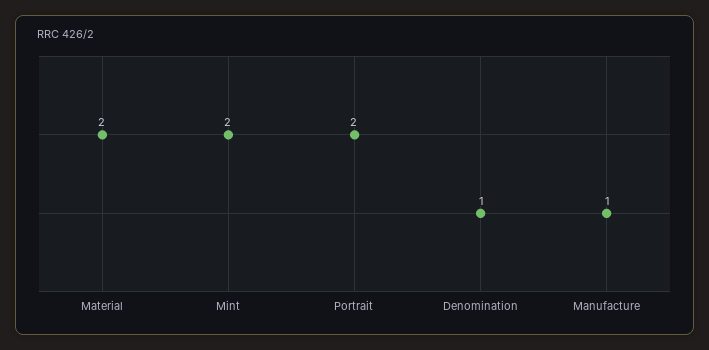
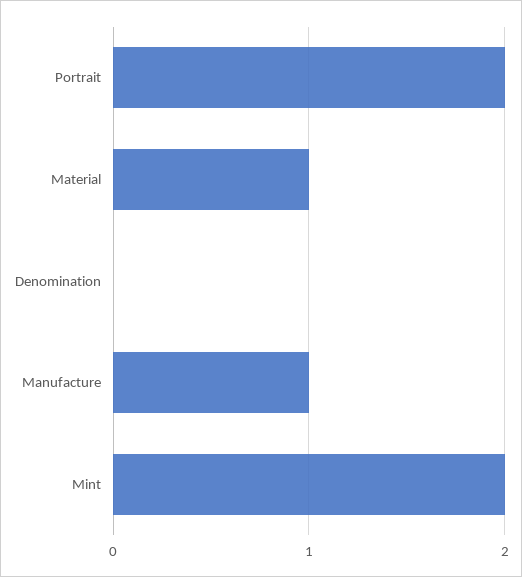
Material: 2 -> 1
Denomination: 1 -> 0

